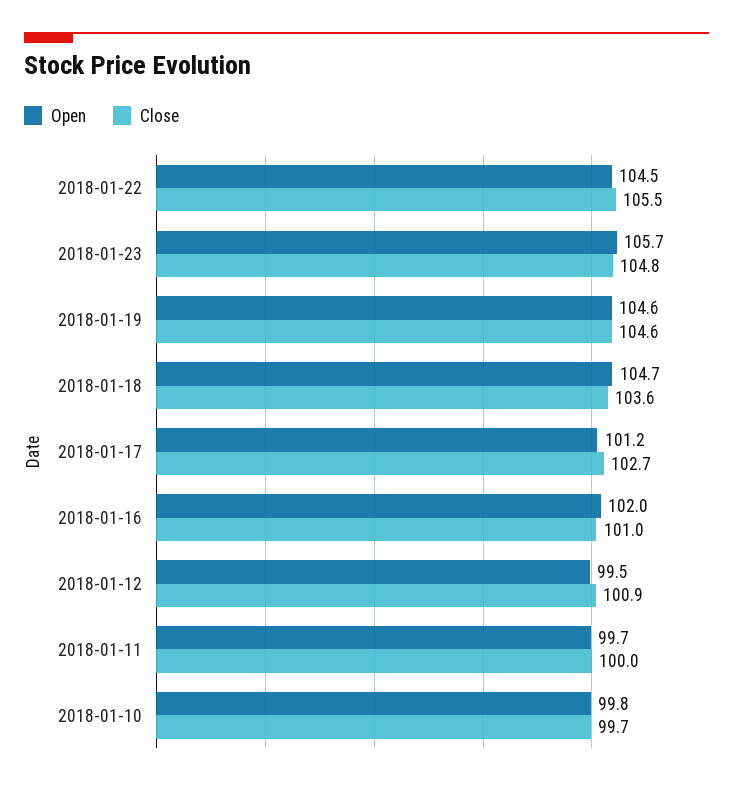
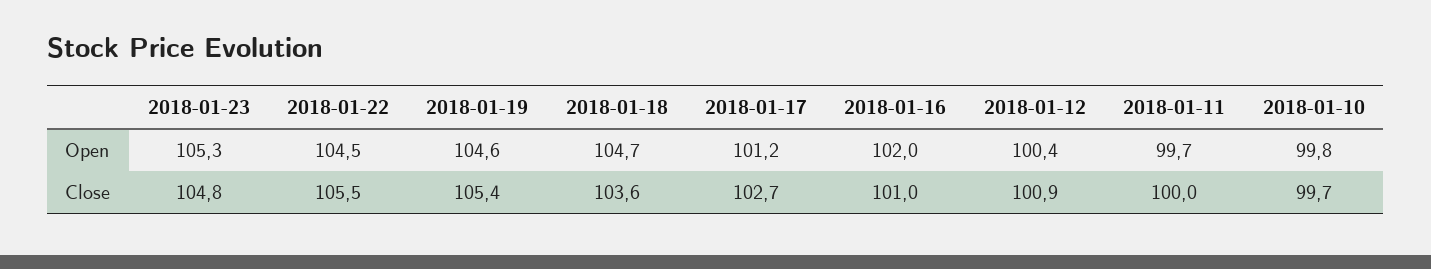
Open, 2018-01-23: 105.7 -> 105.3
Close, 2018-01-19: 104.6 -> 105.4
Open, 2018-01-12: 99.5 -> 100.4

